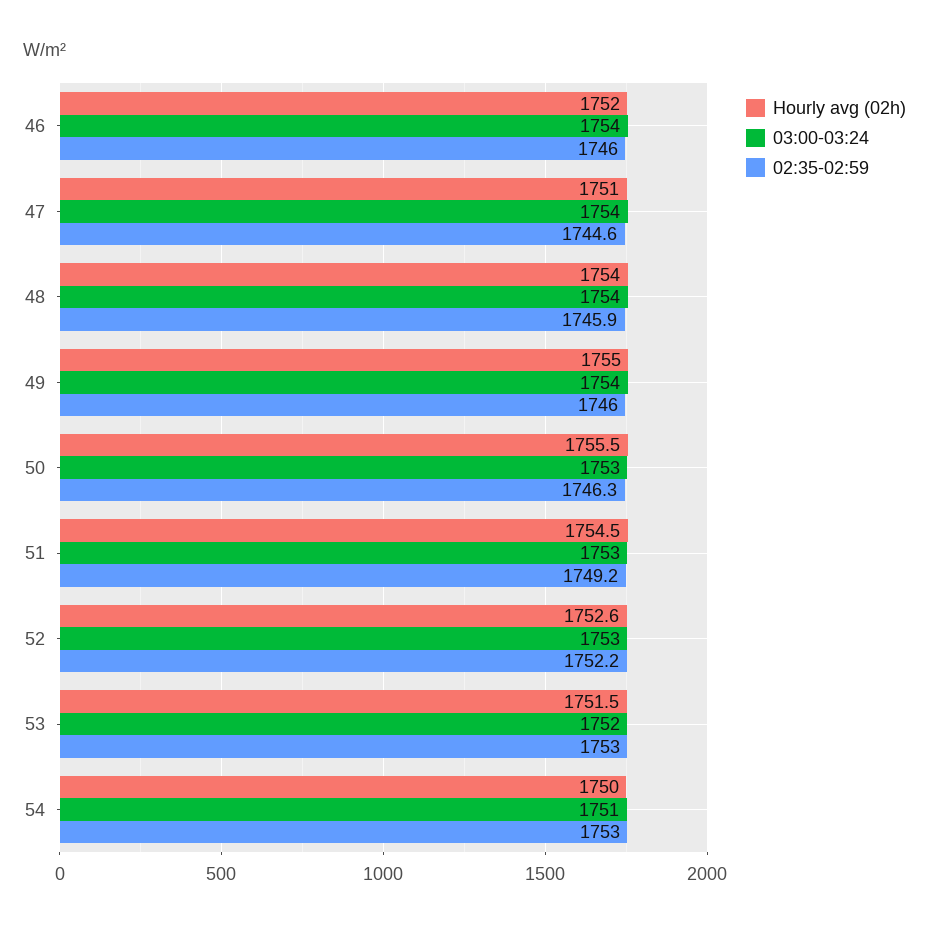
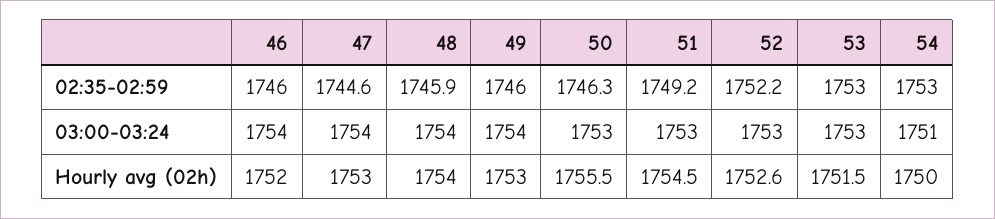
Hourly avg (02h), 47: 1751 -> 1753
Hourly avg (02h), 49: 1755 -> 1753
03:00-03:24, 53: 1752 -> 1753

